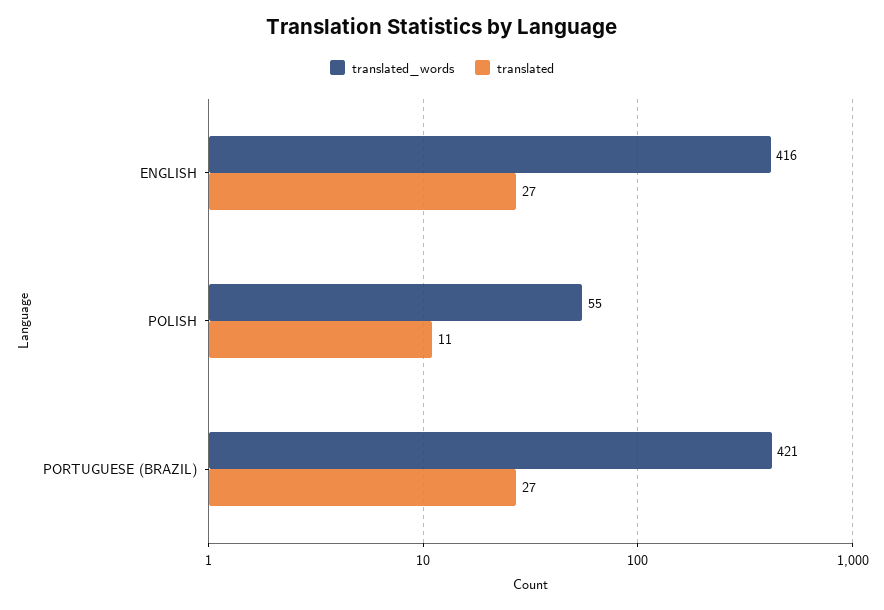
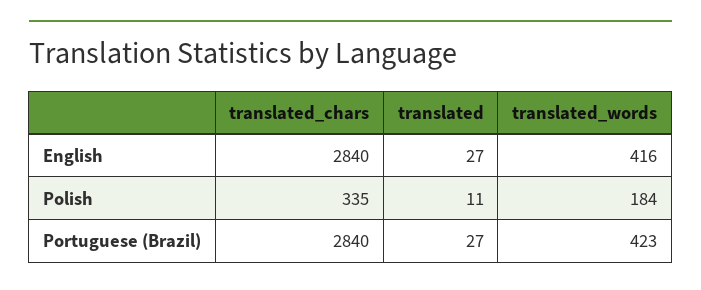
translated_words, POLISH: 55 -> 184
translated_words, PORTUGUESE (BRAZIL): 421 -> 423
translated_chars, ENGLISH: none -> 2840
translated_chars, POLISH: none -> 335
translated_chars, PORTUGUESE (BRAZIL): none -> 2840

